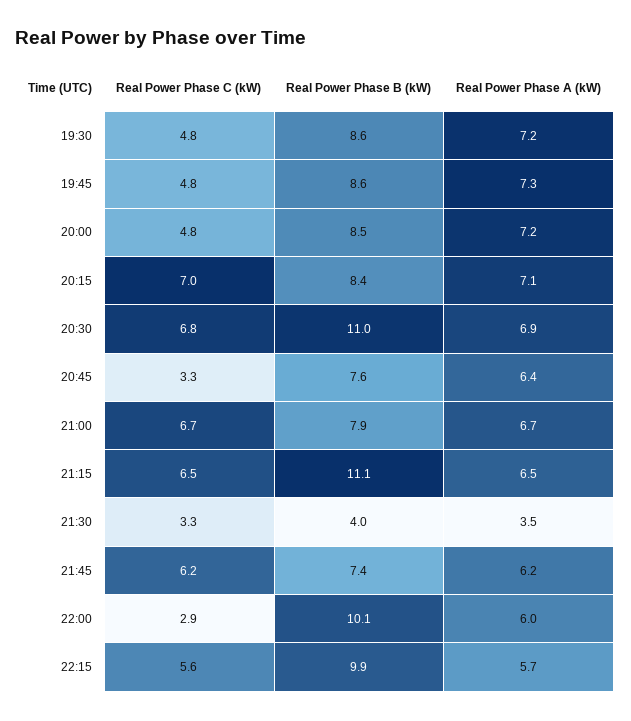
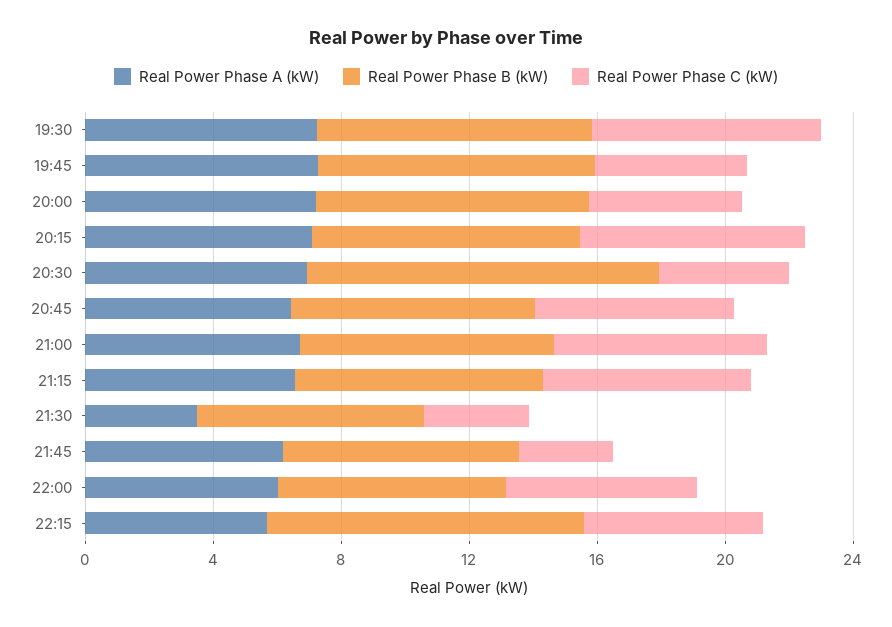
Real Power Phase C (kW), 19:30: 4.8 -> 7
Real Power Phase C (kW), 20:30: 6.8 -> 4
Real Power Phase C (kW), 20:45: 3.3 -> 6
Real Power Phase B (kW), 21:15: 11.1 -> 8
Real Power Phase B (kW), 21:30: 4 -> 7
Real Power Phase C (kW), 21:45: 6.2 -> 3
Real Power Phase C (kW), 22:00: 2.9 -> 6
Real Power Phase B (kW), 22:00: 10.1 -> 7

